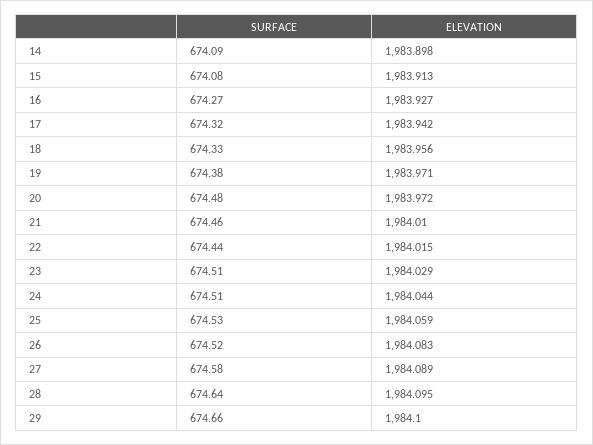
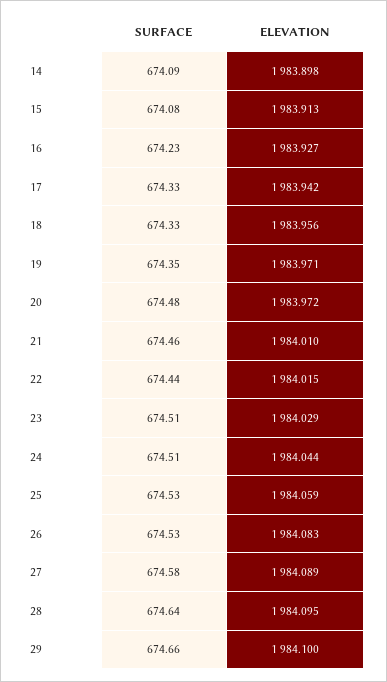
SURFACE, 16: 674.27 -> 674.23
SURFACE, 17: 674.32 -> 674.33
SURFACE, 19: 674.38 -> 674.35
SURFACE, 26: 674.52 -> 674.53

